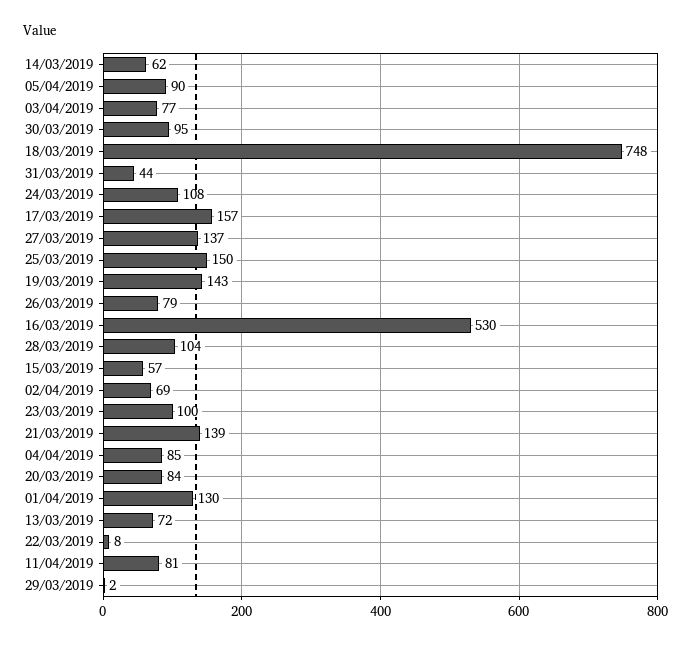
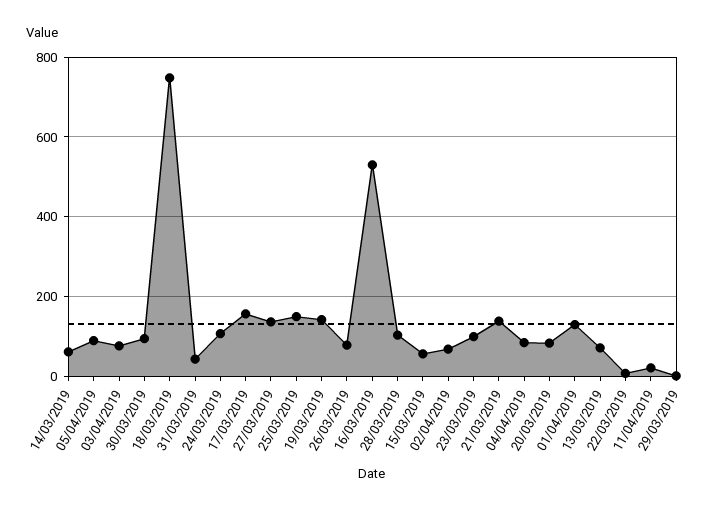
11/04/2019: 81 -> 20

